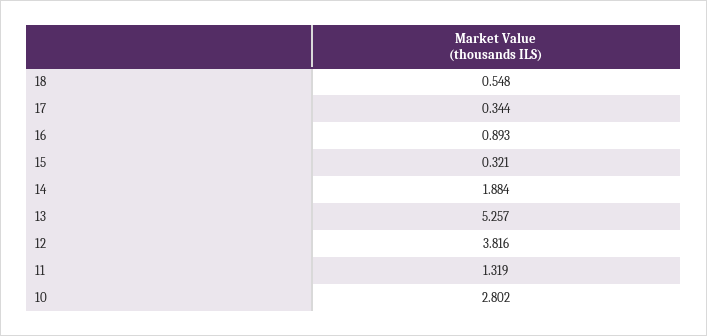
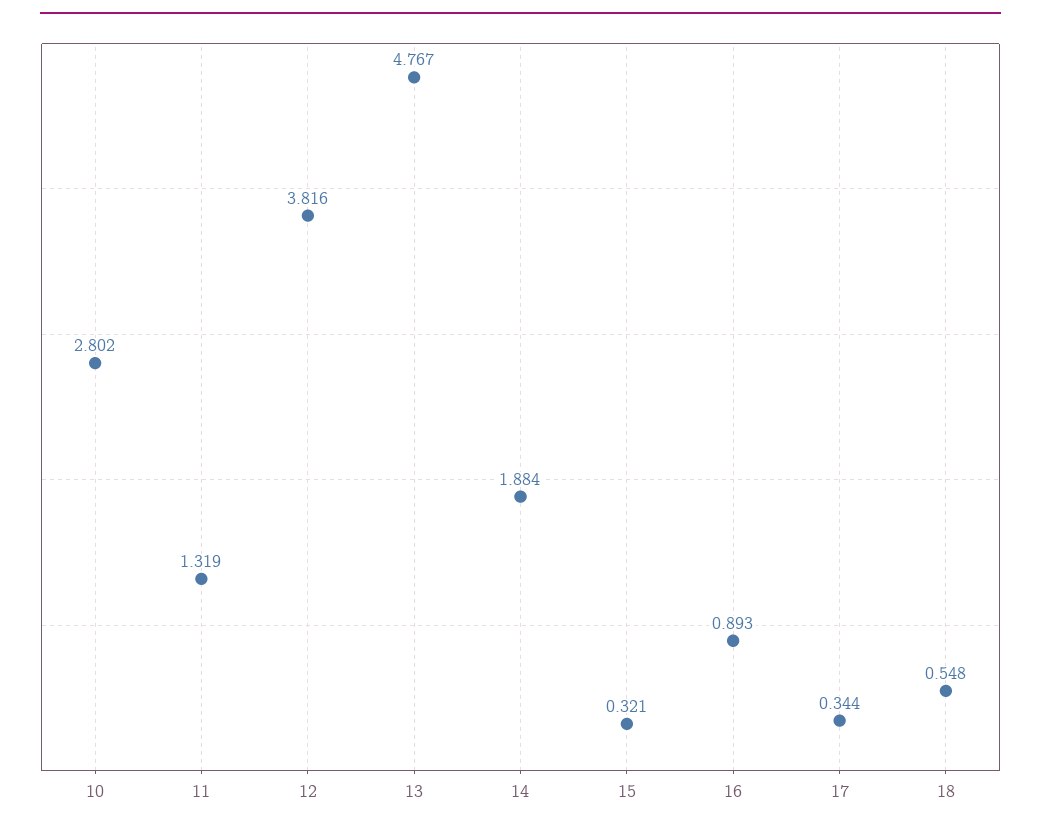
13: 5.257 -> 4.767

